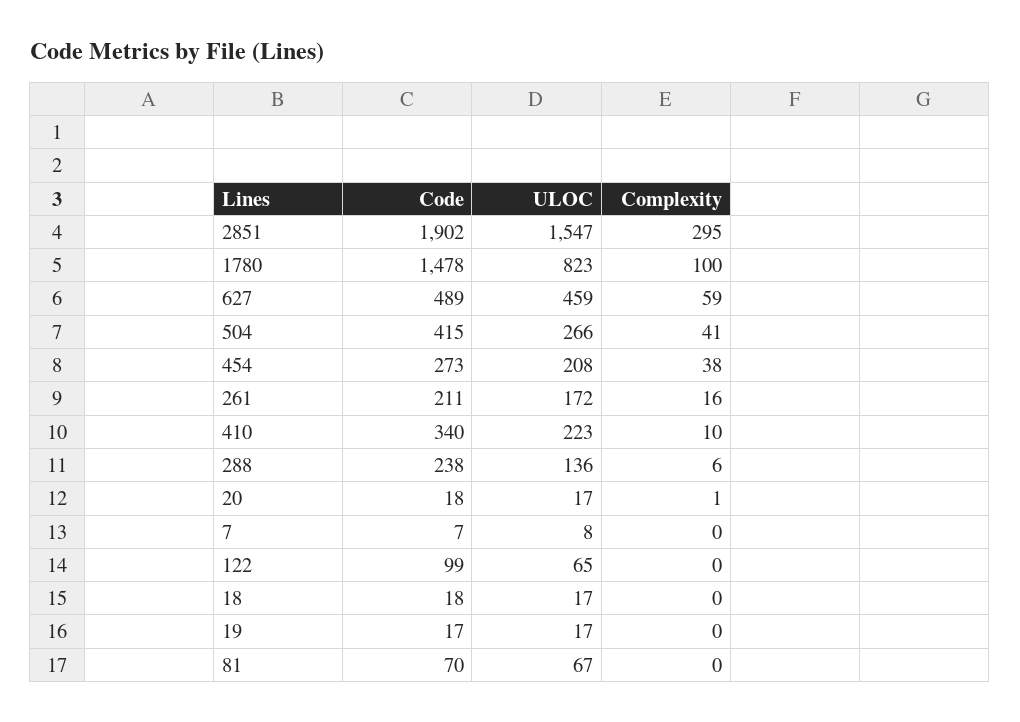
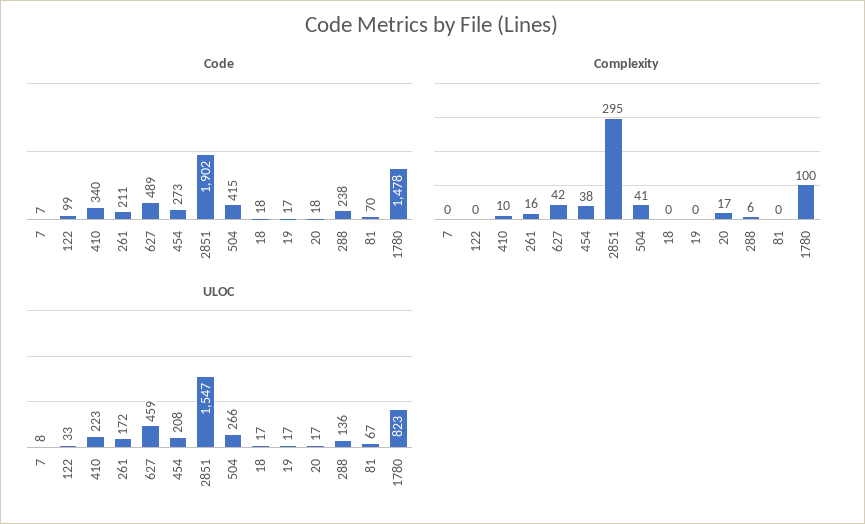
Complexity, 627: 59 -> 42
Complexity, 20: 1 -> 17
ULOC, 122: 65 -> 33

